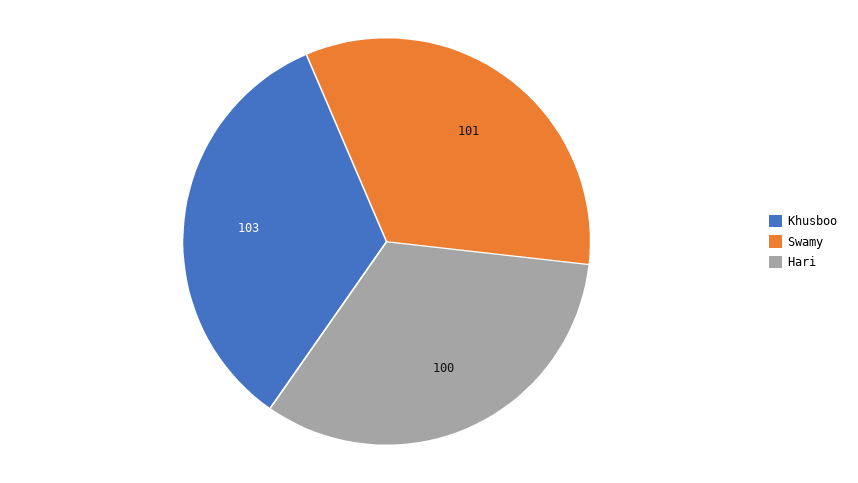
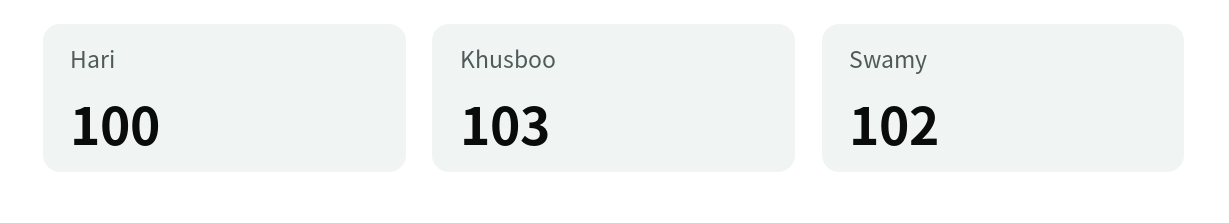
Swamy: 101 -> 102

